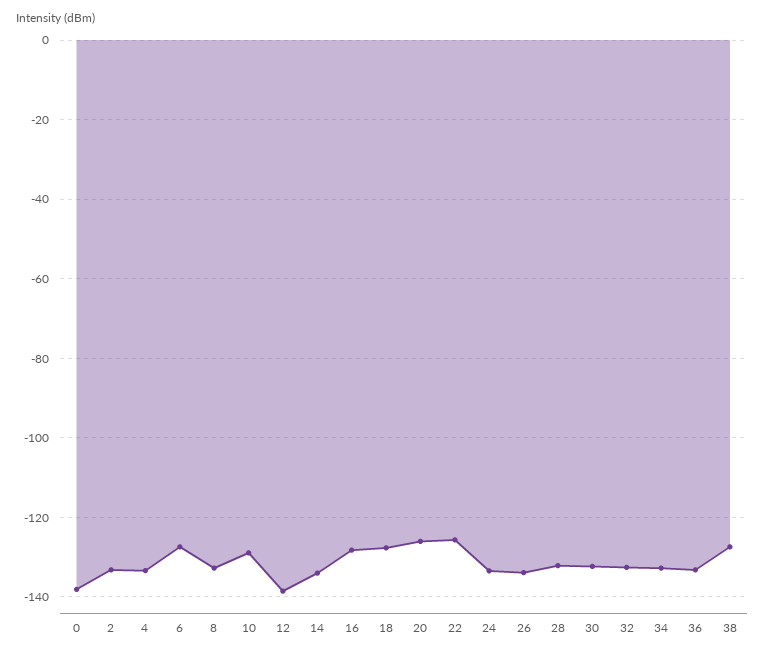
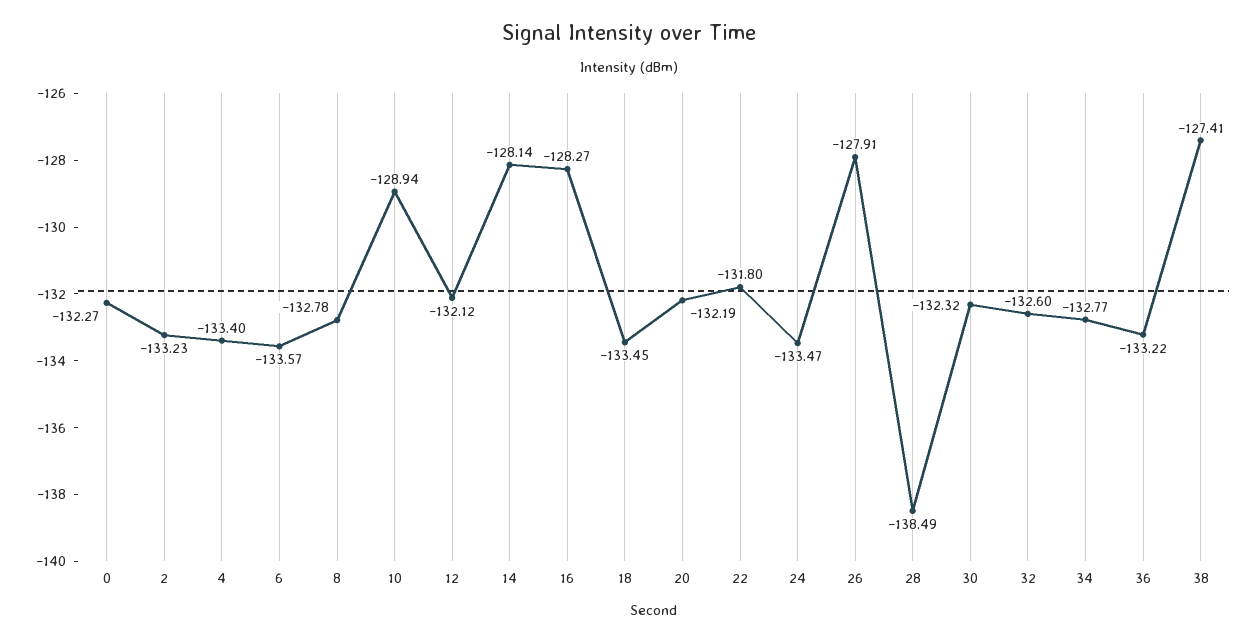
0: -138 -> -132.27
6: -128 -> -133.57
12: -138 -> -132.12
14: -134 -> -128.14
18: -128 -> -133.45
20: -126 -> -132.19
22: -126 -> -131.8
26: -134 -> -127.91
28: -132 -> -138.49

